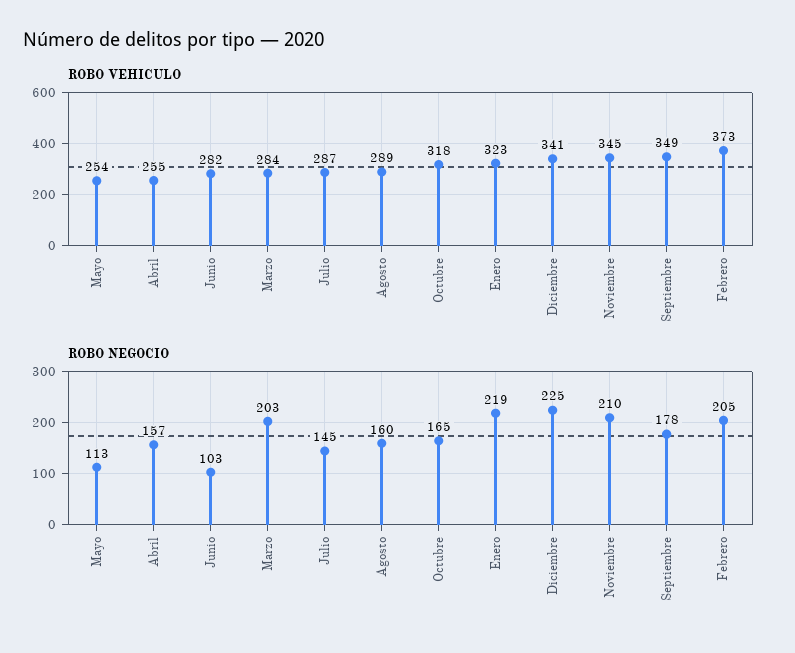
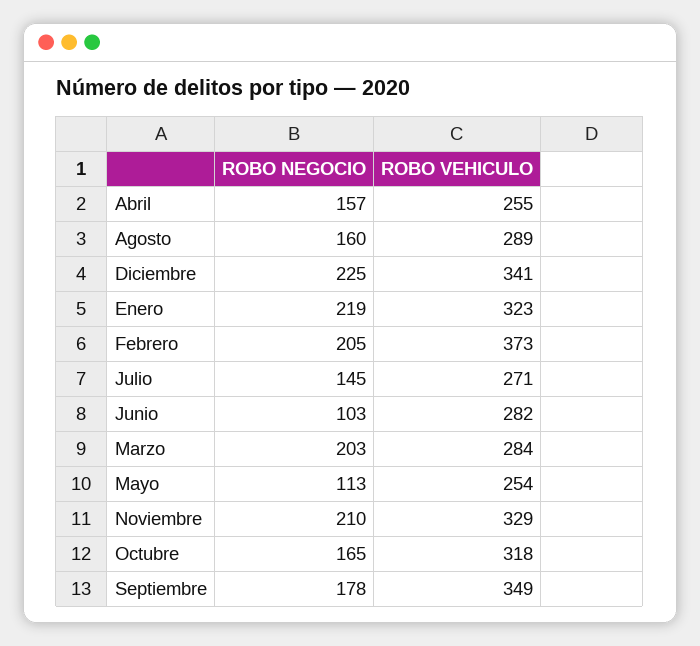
ROBO VEHICULO, Julio: 287 -> 271
ROBO VEHICULO, Noviembre: 345 -> 329

